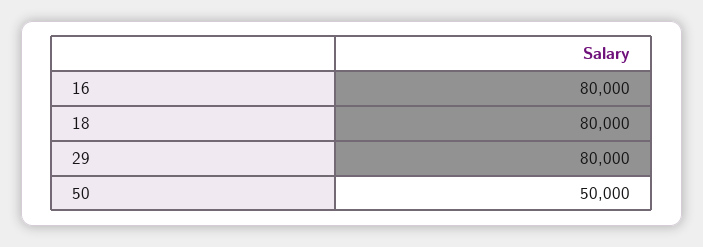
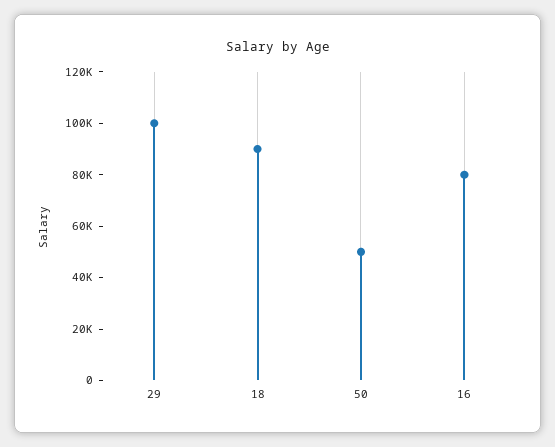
18: 80000 -> 90000
29: 80000 -> 100000

